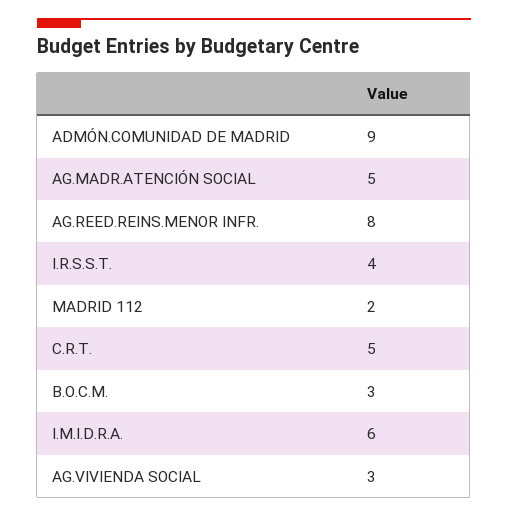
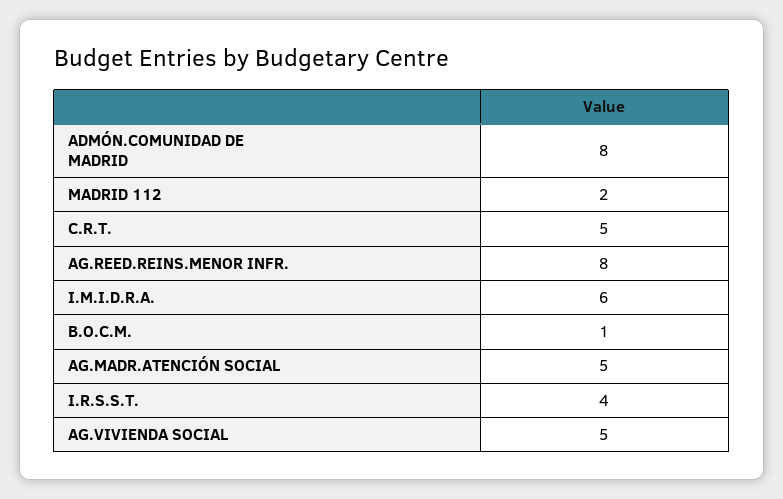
ADMÓN.COMUNIDAD DE MADRID: 9 -> 8
B.O.C.M.: 3 -> 1
AG.VIVIENDA SOCIAL: 3 -> 5

